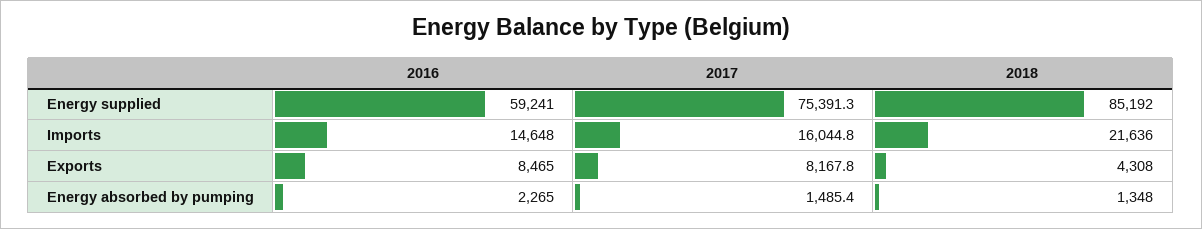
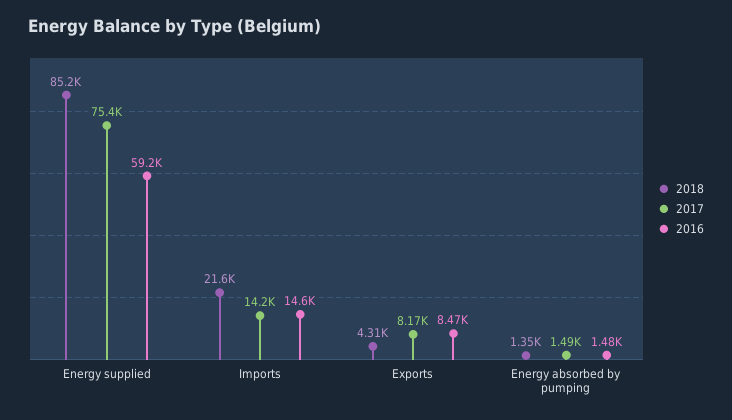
2017, Imports: 16044.8 -> 14200
2016, Energy absorbed by pumping: 2265 -> 1480

